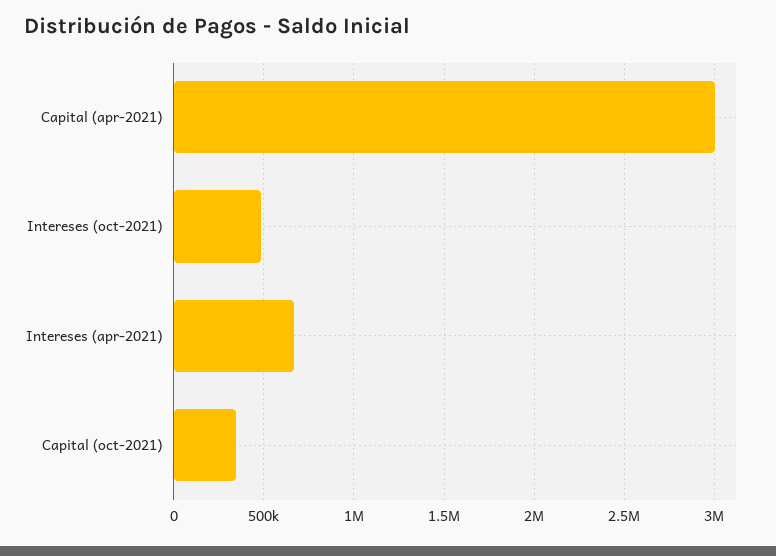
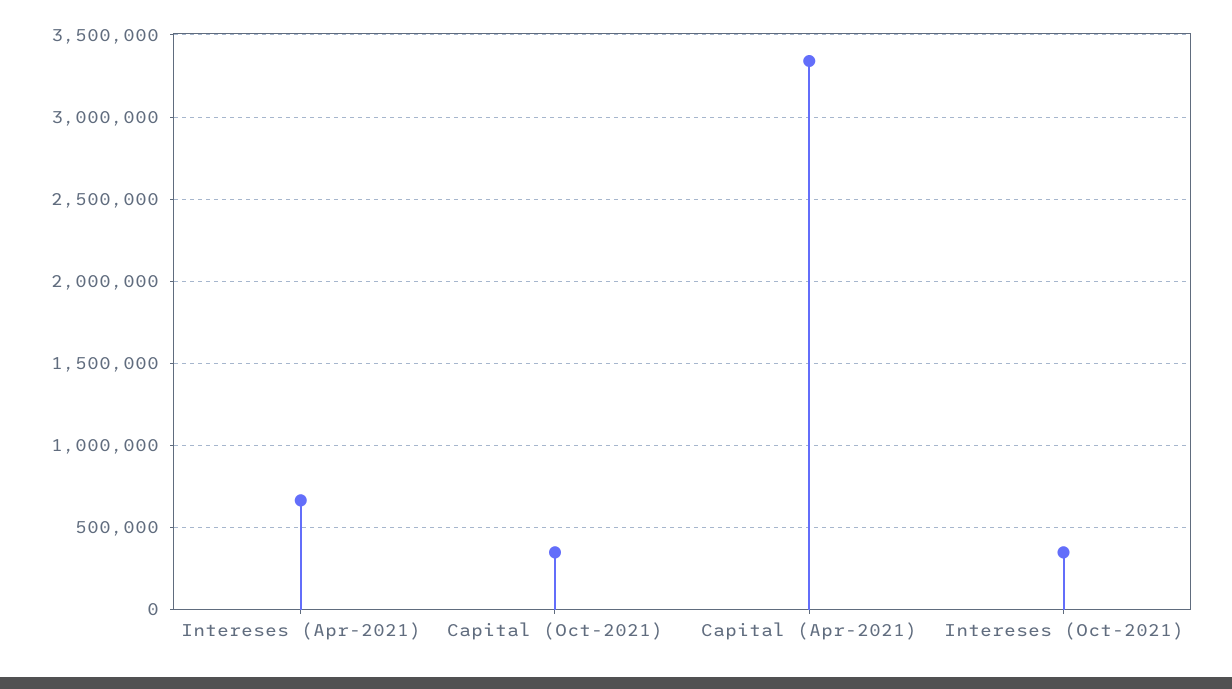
Capital (apr-2021): 3000000 -> 3350000
Intereses (oct-2021): 500000 -> 350000

